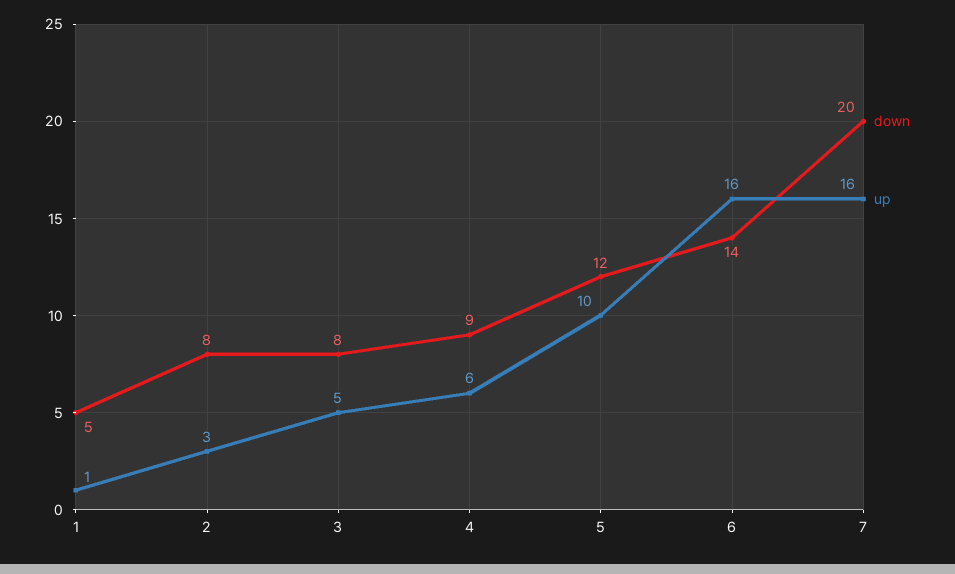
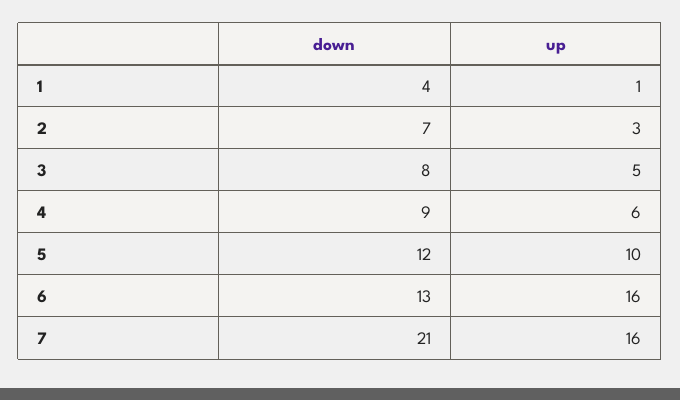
down, 1: 5 -> 4
down, 2: 8 -> 7
down, 6: 14 -> 13
down, 7: 20 -> 21

